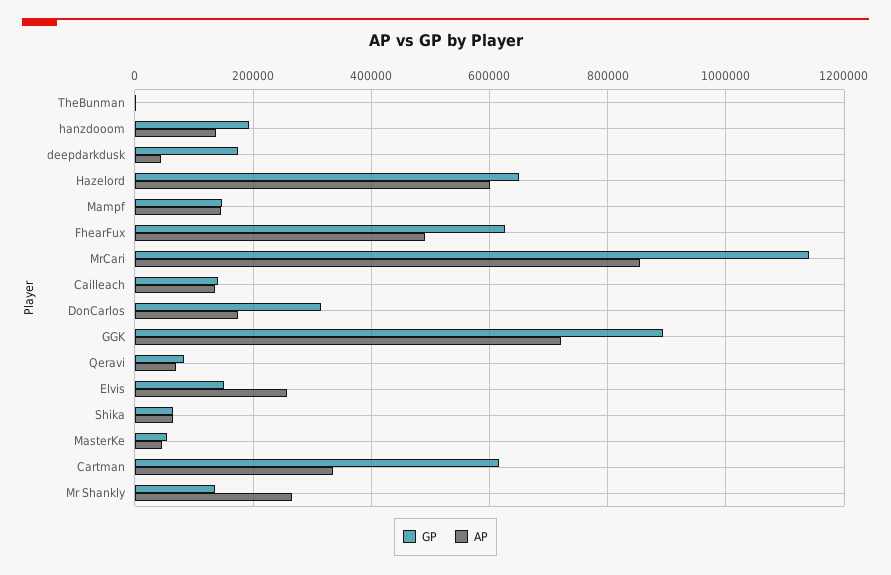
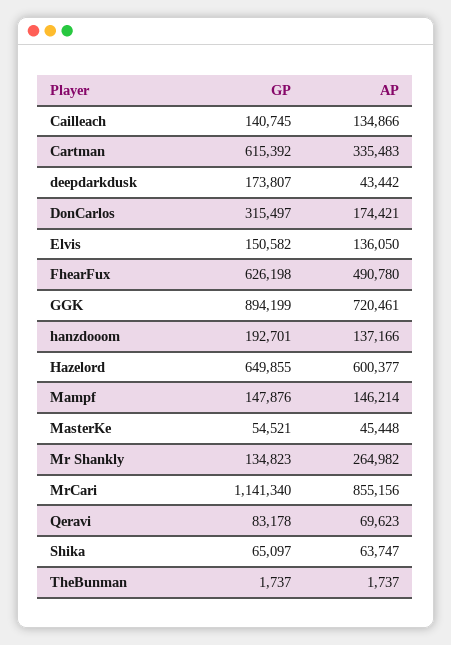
AP, Elvis: 260000 -> 136050

